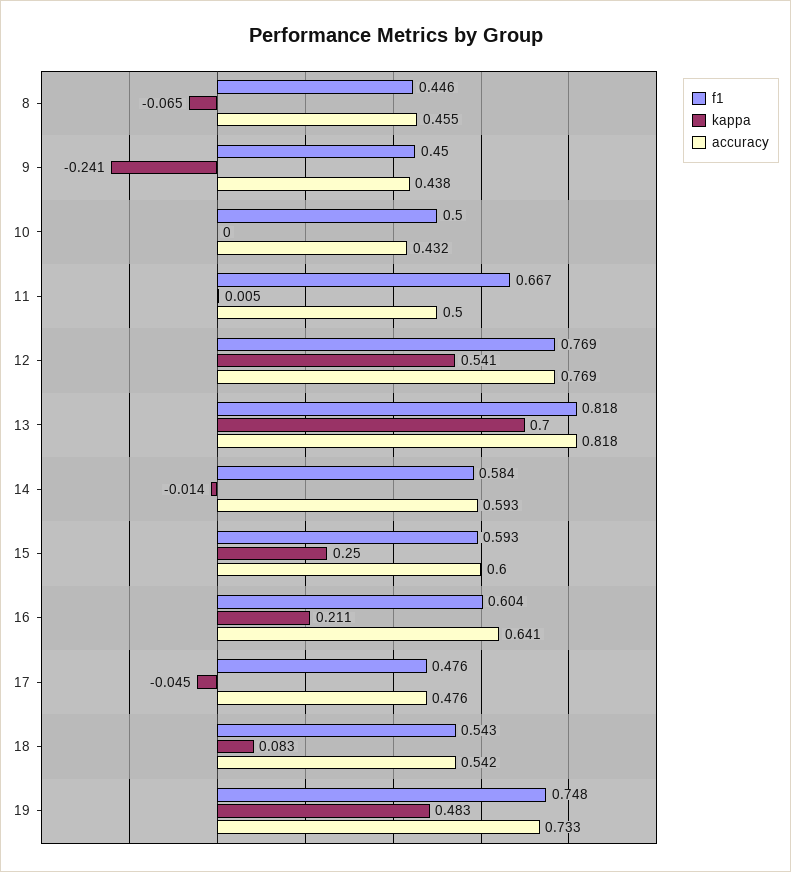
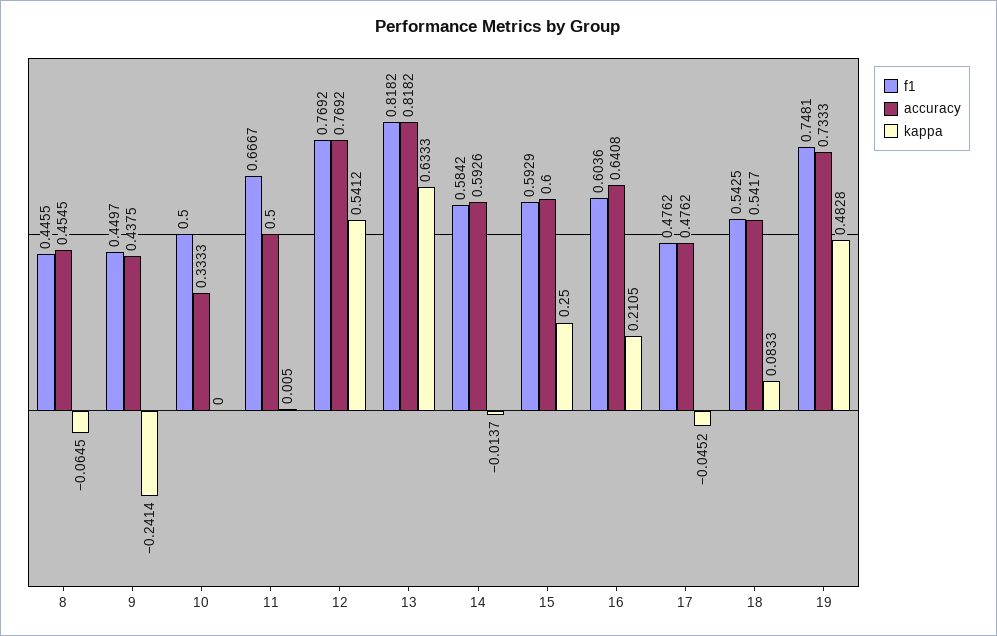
accuracy, 10: 0.432 -> 0.3333
kappa, 13: 0.7 -> 0.6333

